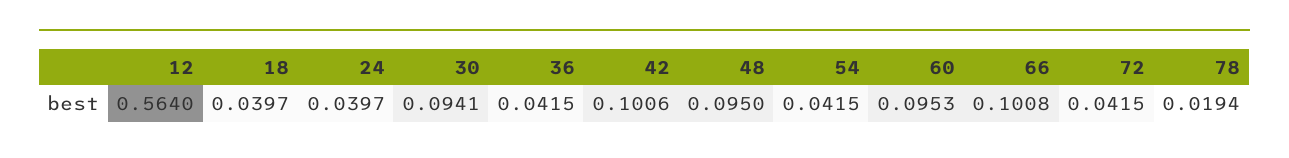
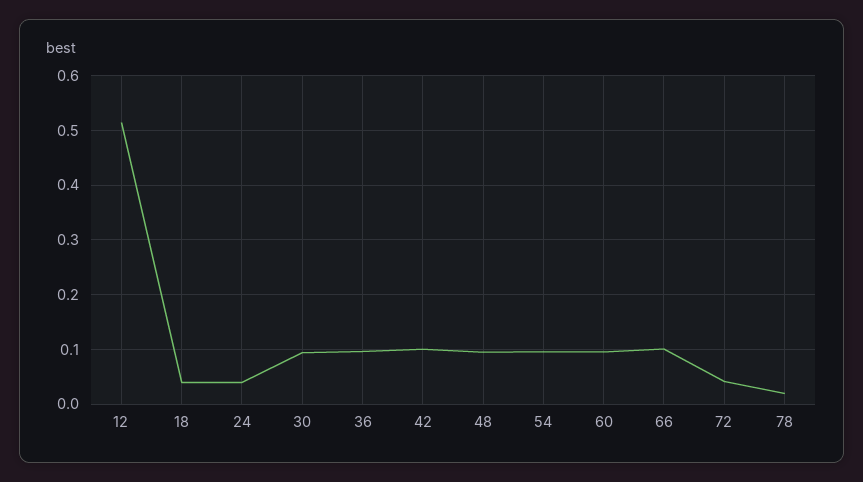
12: 0.564 -> 0.52
36: 0.0415 -> 0.1
54: 0.0415 -> 0.1

